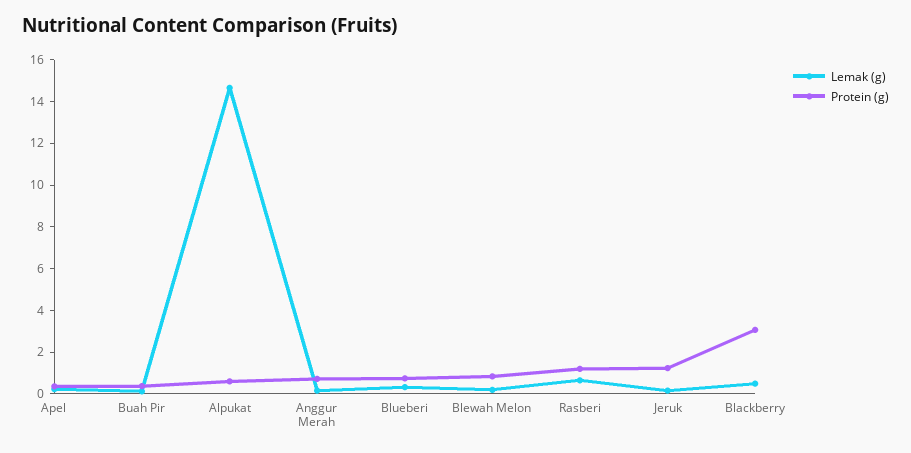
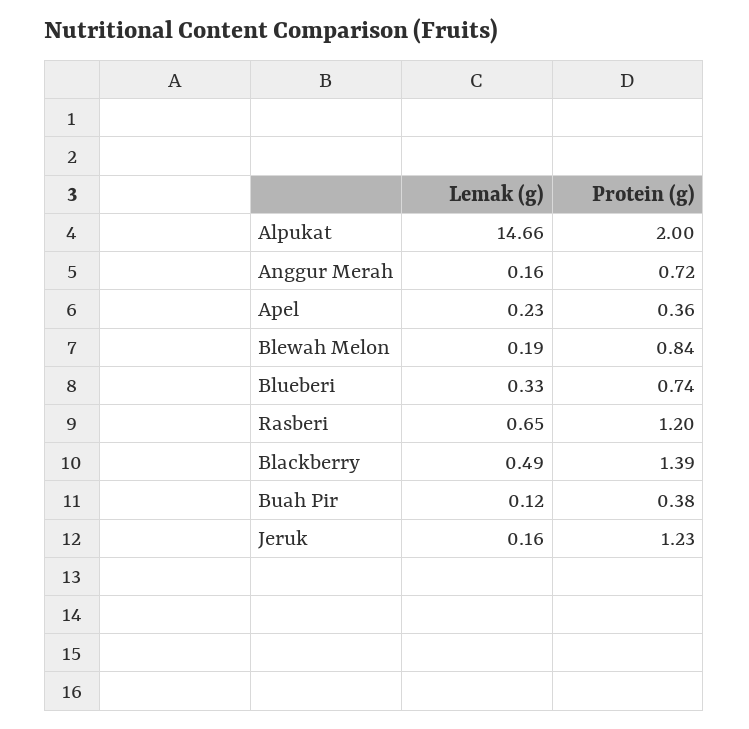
Protein (g), Alpukat: 0.5 -> 2
Protein (g), Blackberry: 3 -> 1.39

